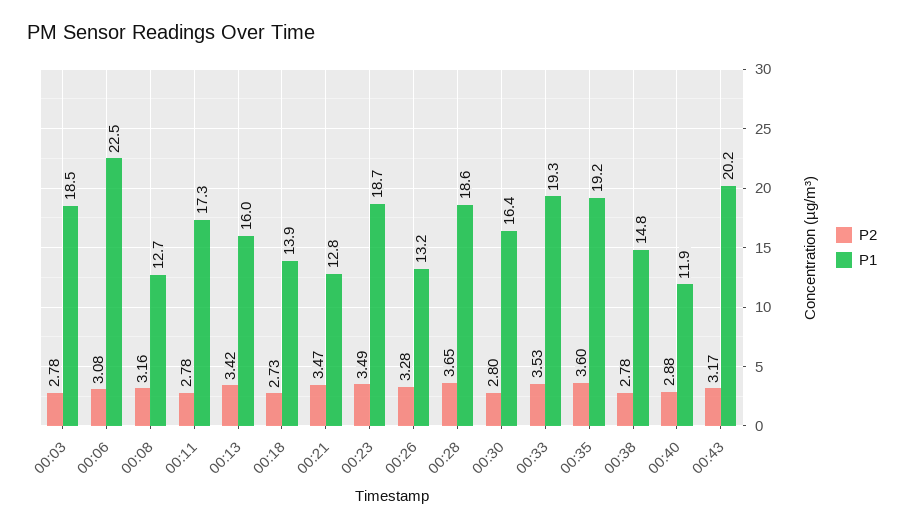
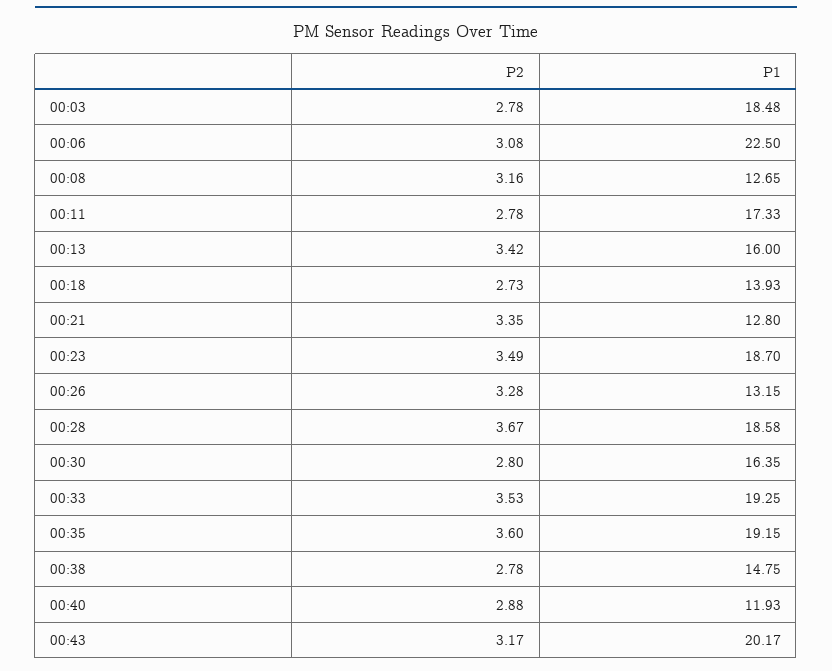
P2, 00:21: 3.47 -> 3.35
P2, 00:28: 3.65 -> 3.67

